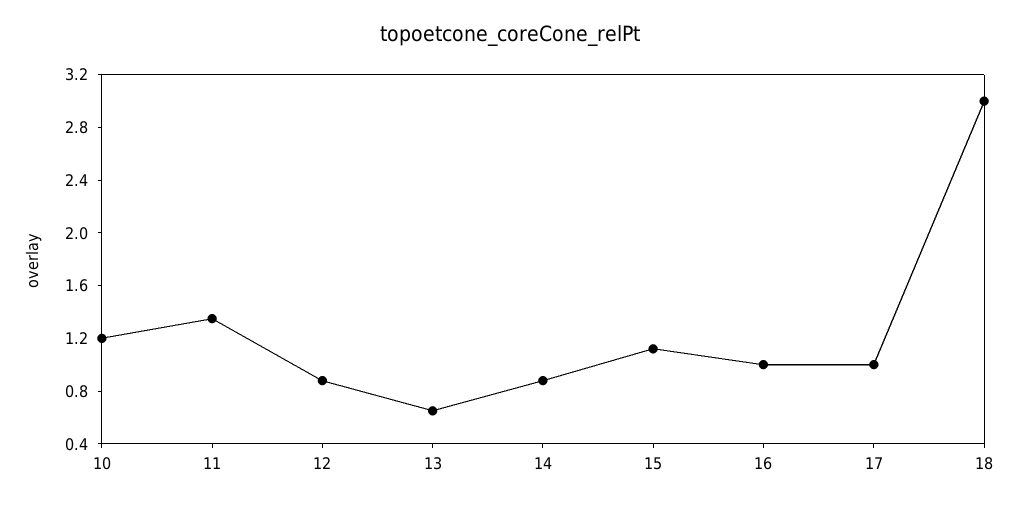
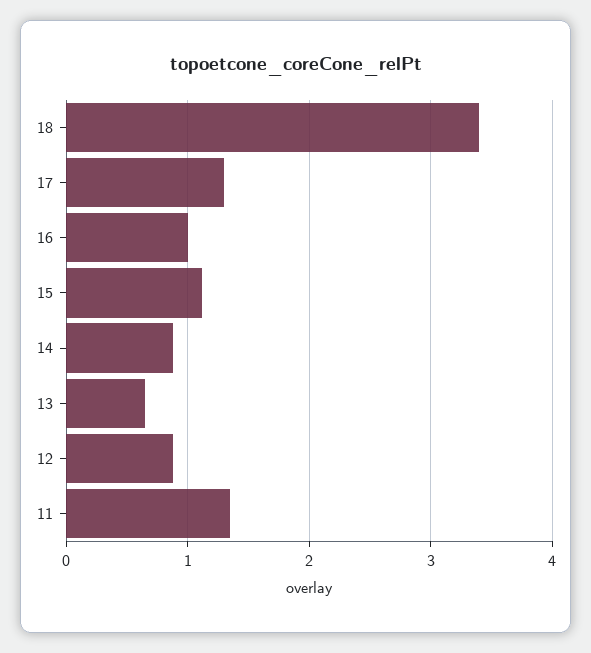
10: 1.2 -> none
17: 1 -> 1.3
18: 3 -> 3.4

